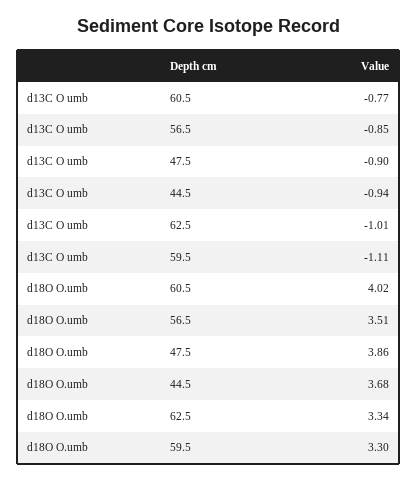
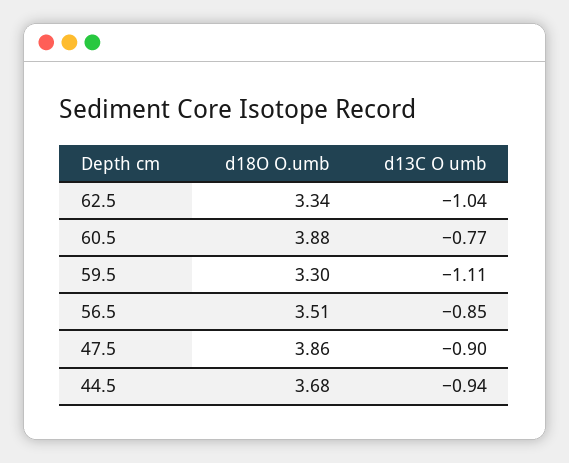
d13C O umb, 62.5: -1.01 -> -1.04
d18O O.umb, 60.5: 4.02 -> 3.88

